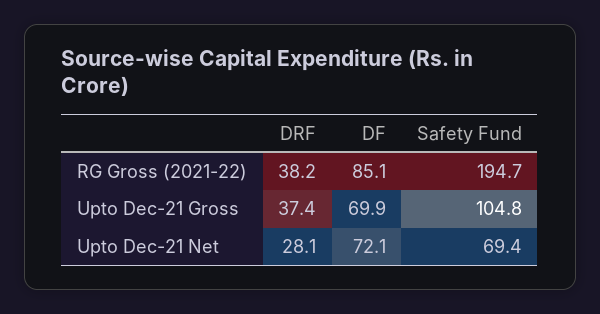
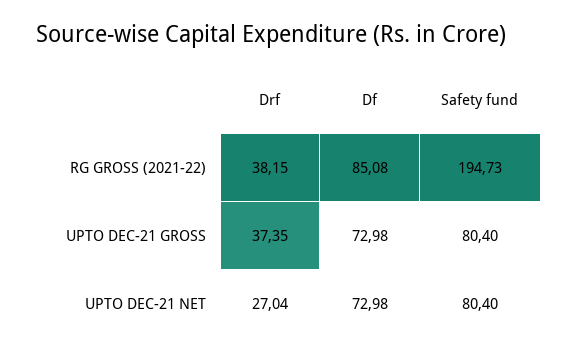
DF, Upto Dec-21 Gross: 69.9 -> 72.98
Safety Fund, Upto Dec-21 Gross: 104.8 -> 80.4
DRF, Upto Dec-21 Net: 28.1 -> 27.04
DF, Upto Dec-21 Net: 72.1 -> 72.98
Safety Fund, Upto Dec-21 Net: 69.4 -> 80.4

